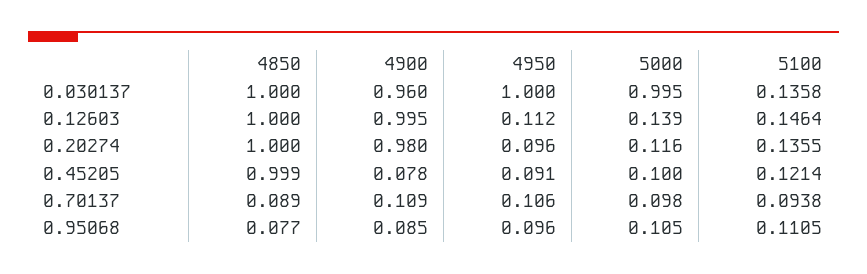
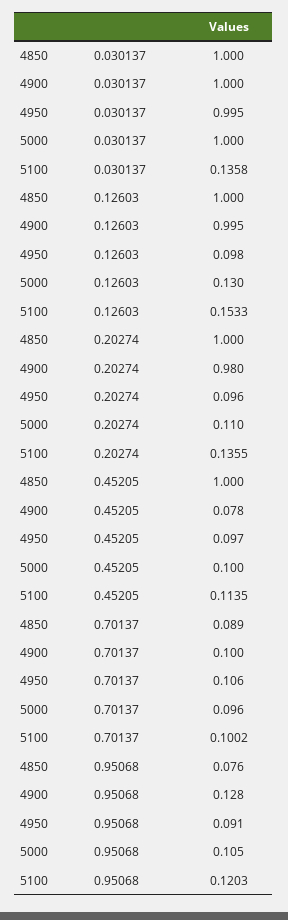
4900, 0.030137: 0.96 -> 1
4950, 0.030137: 1 -> 0.995
5000, 0.030137: 0.995 -> 1
4950, 0.12603: 0.112 -> 0.098
5000, 0.12603: 0.139 -> 0.13
5100, 0.12603: 0.1464 -> 0.1533
5000, 0.20274: 0.116 -> 0.11
4850, 0.45205: 0.999 -> 1
4950, 0.45205: 0.091 -> 0.097
5100, 0.45205: 0.1214 -> 0.1135
4900, 0.70137: 0.109 -> 0.1
5000, 0.70137: 0.098 -> 0.096
5100, 0.70137: 0.0938 -> 0.1002
4850, 0.95068: 0.077 -> 0.076
4900, 0.95068: 0.085 -> 0.128
4950, 0.95068: 0.096 -> 0.091
5100, 0.95068: 0.1105 -> 0.1203

